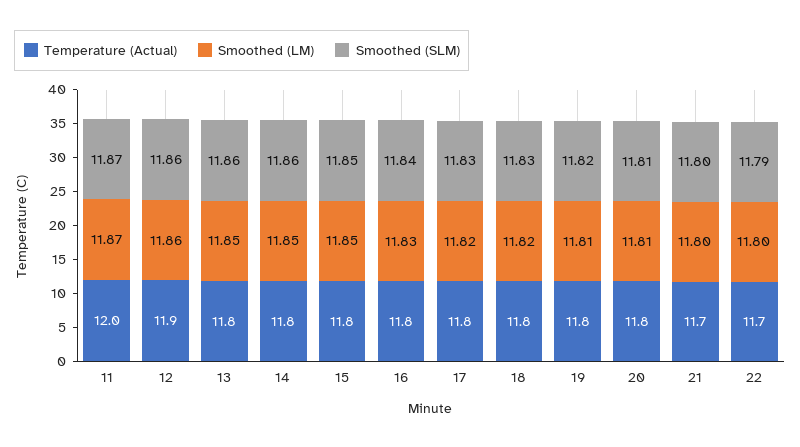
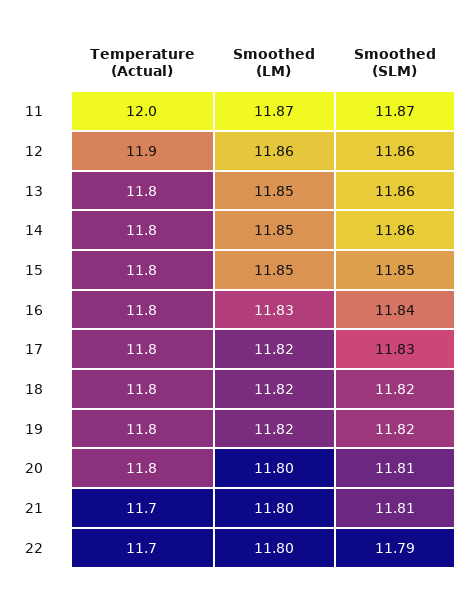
Smoothed (SLM), 18: 11.83 -> 11.82
Smoothed (LM), 19: 11.81 -> 11.82
Smoothed (LM), 20: 11.81 -> 11.8
Smoothed (SLM), 21: 11.8 -> 11.81

